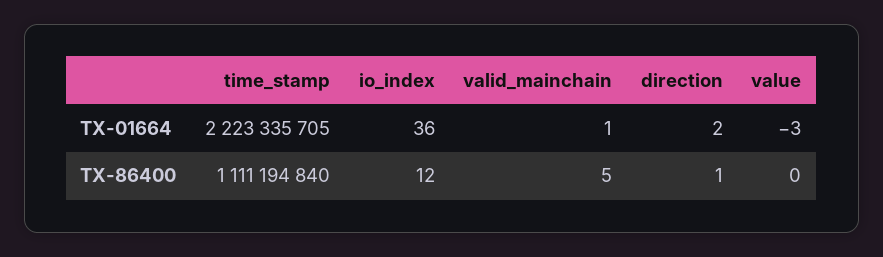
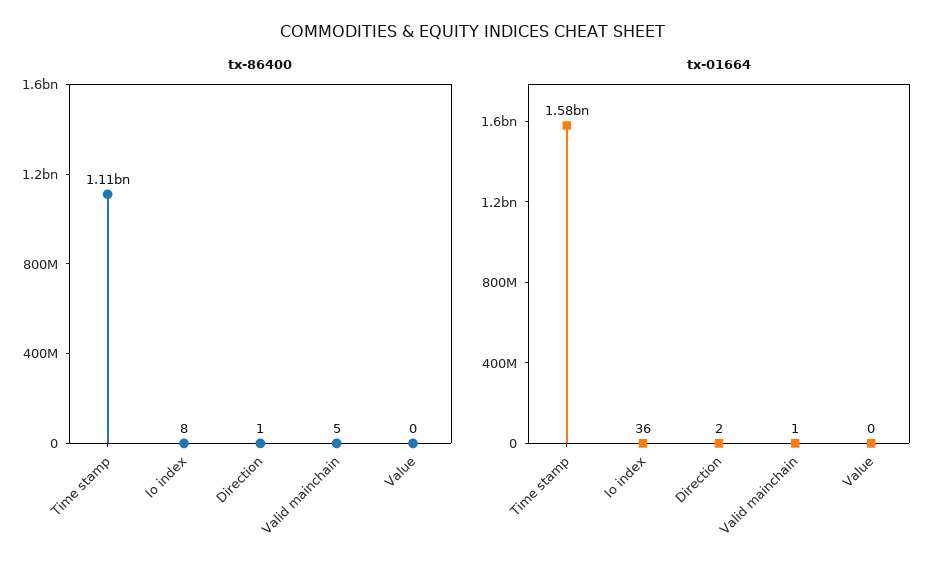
TX-01664, time_stamp: 2223335705 -> 1580000000
TX-01664, value: -3 -> 0
TX-86400, io_index: 12 -> 8

